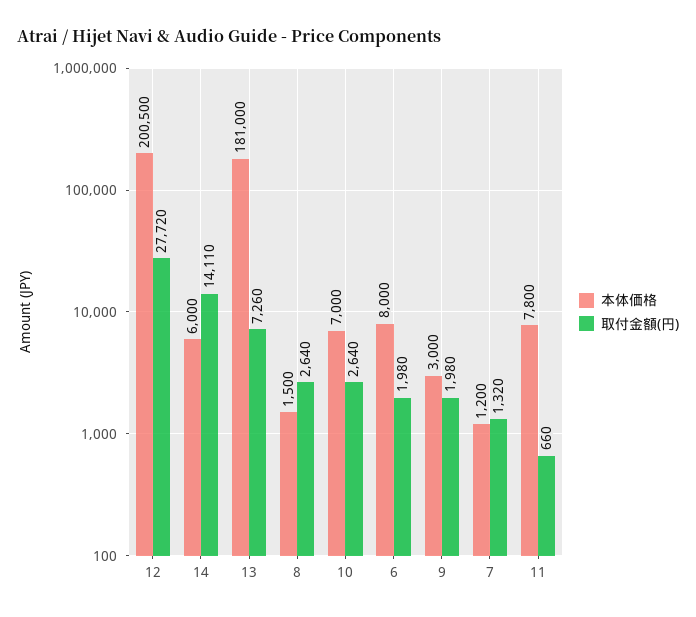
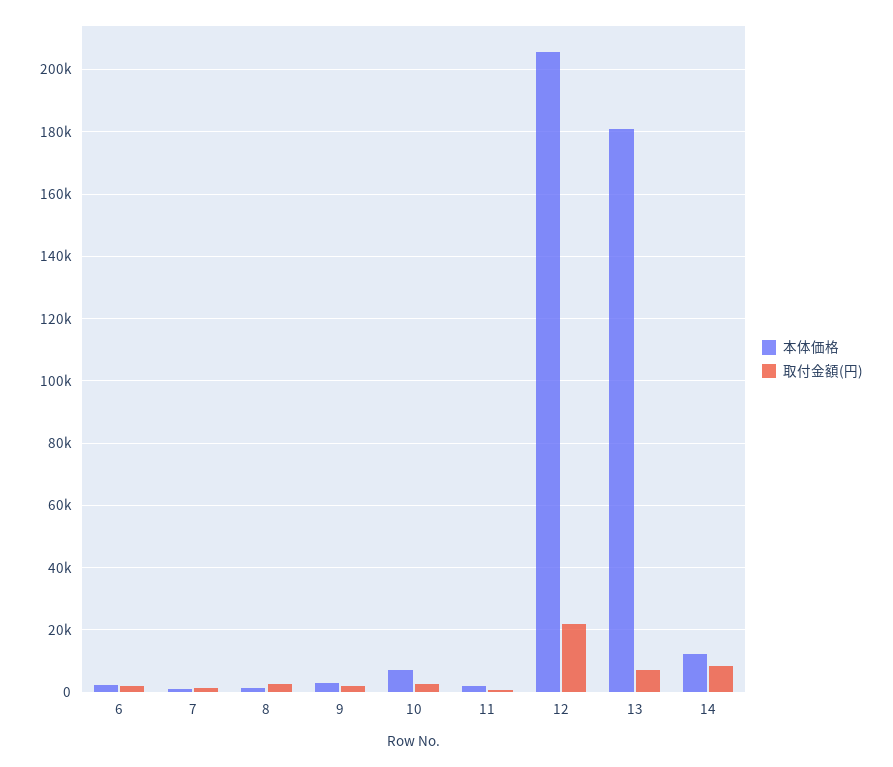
本体価格, 12: 200500 -> 206000
取付金額(円), 12: 27720 -> 22000
本体価格, 14: 6000 -> 12000
取付金額(円), 14: 14110 -> 8000
本体価格, 6: 8000 -> 2000
本体価格, 11: 7800 -> 2000

